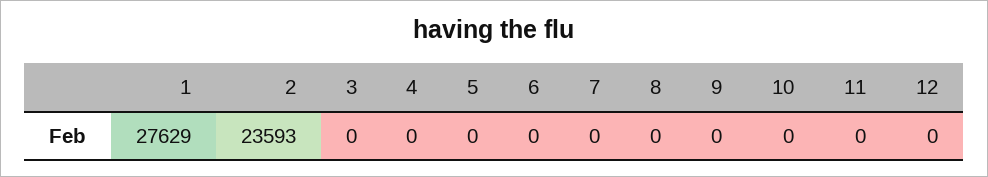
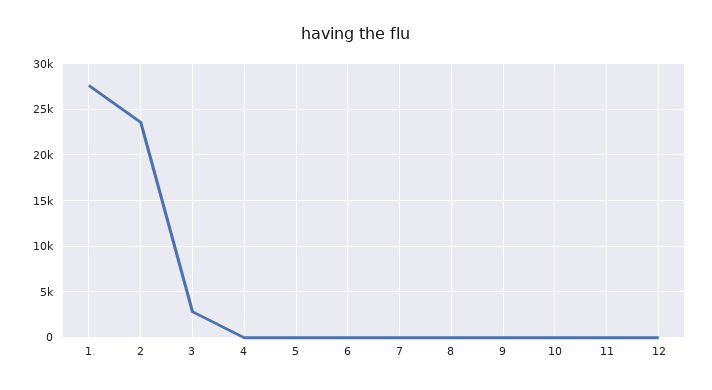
3: 0 -> 3000

